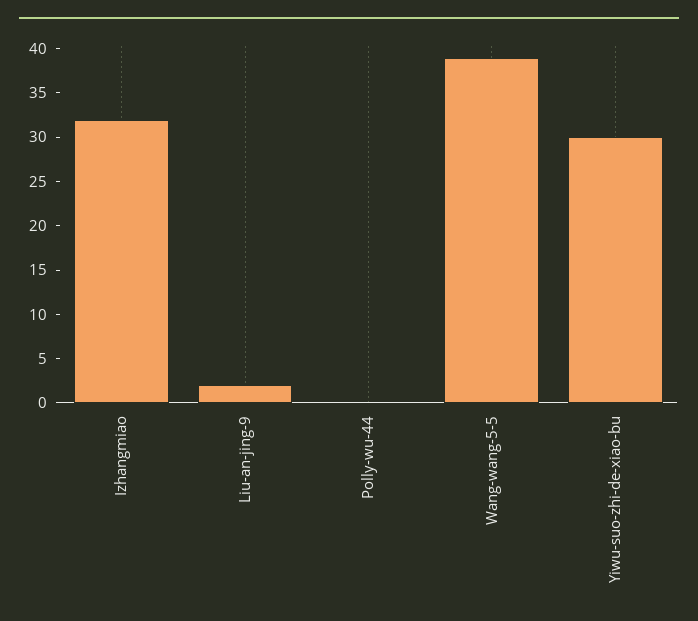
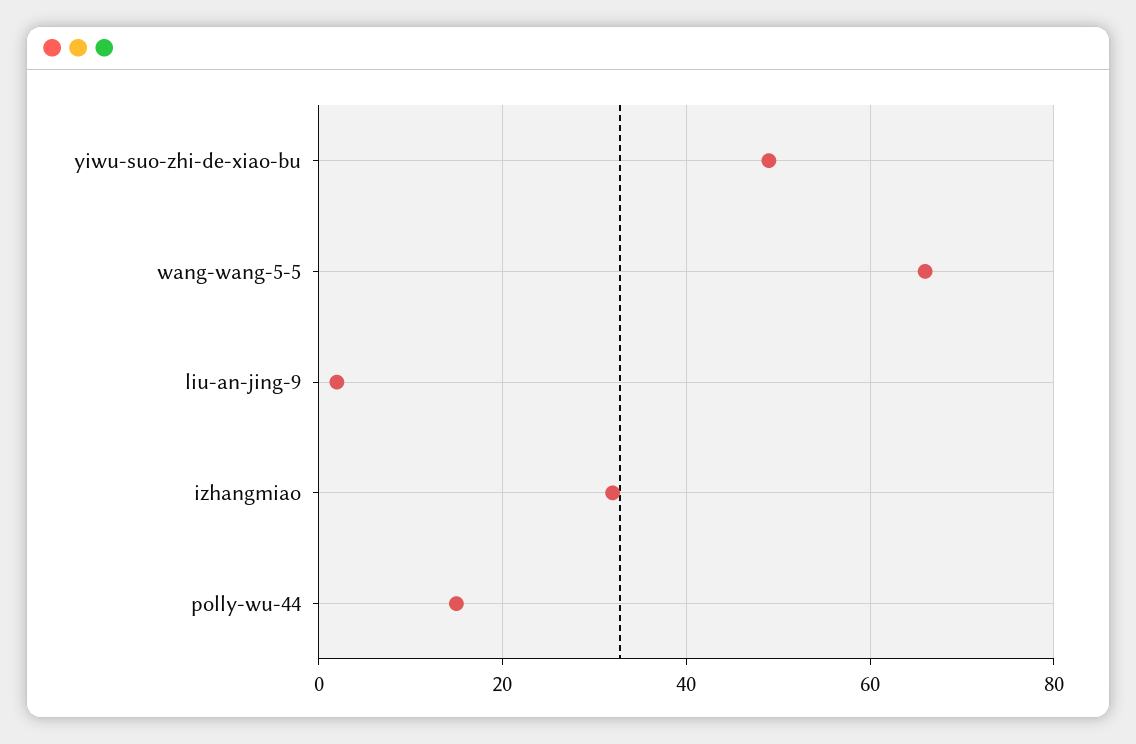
Polly-wu-44: 0 -> 15
Wang-wang-5-5: 39 -> 65
Yiwu-suo-zhi-de-xiao-bu: 30 -> 50

